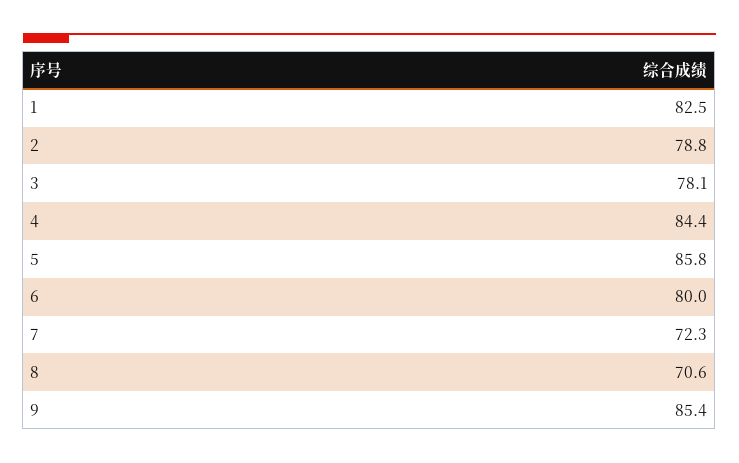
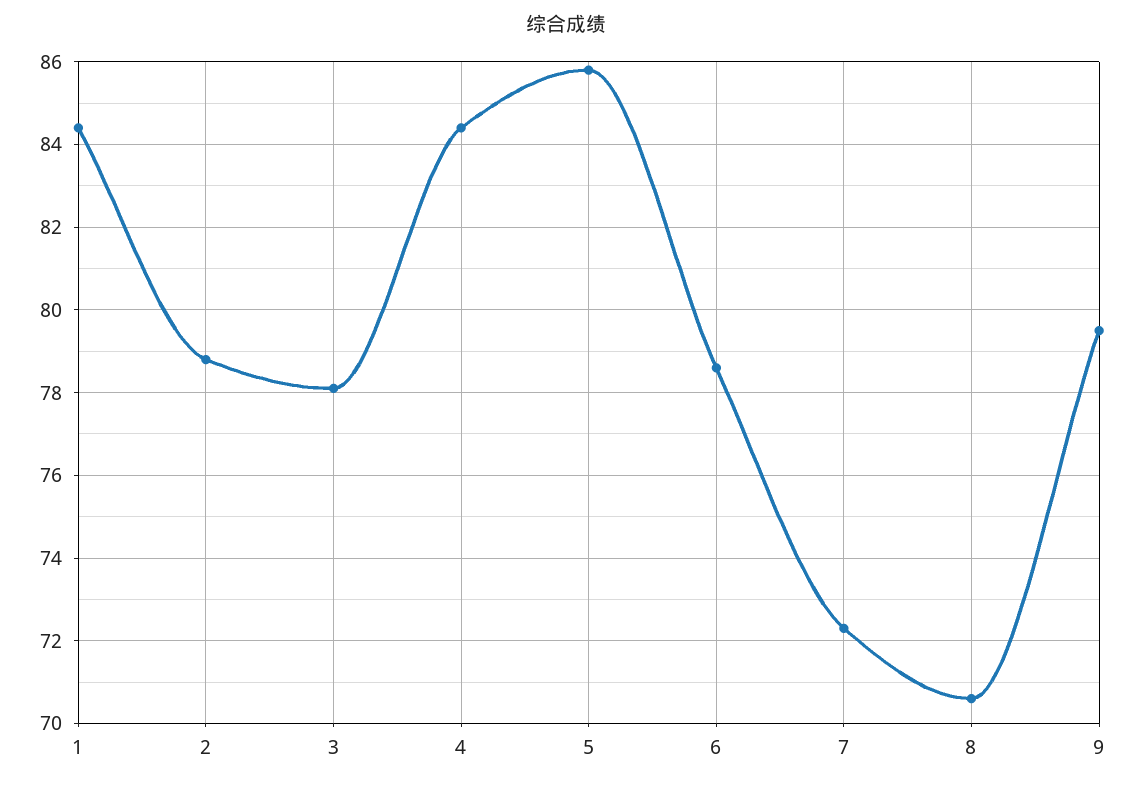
1: 82.5 -> 84.5
6: 80 -> 78.5
9: 85.4 -> 79.5

